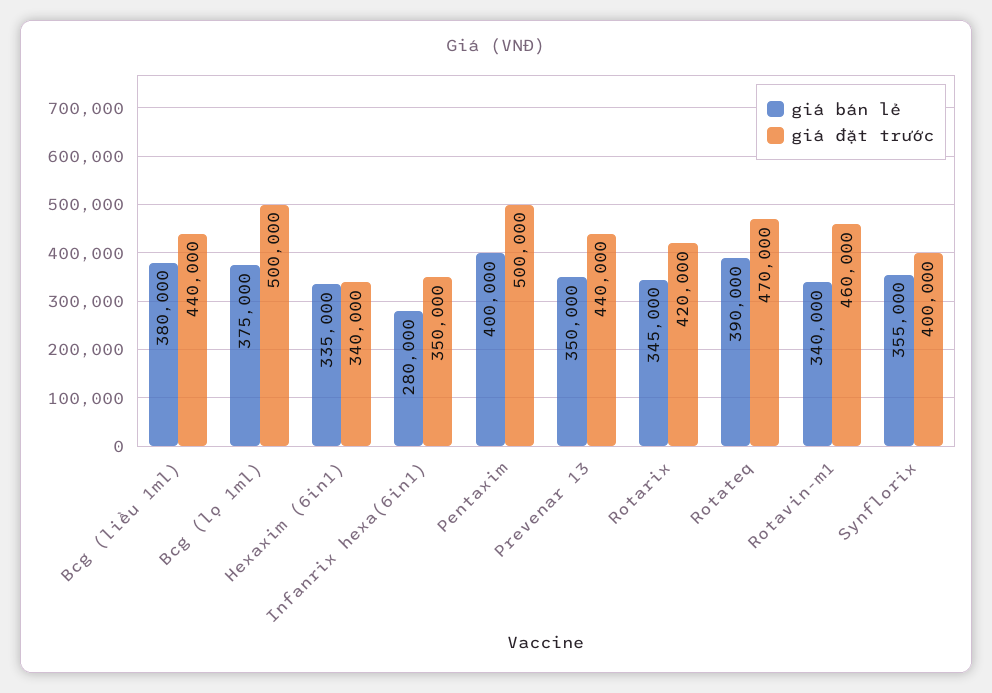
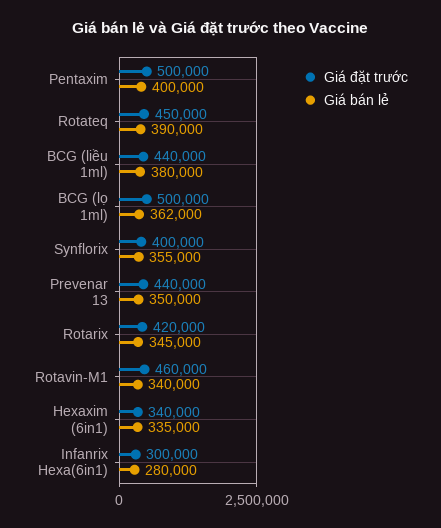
giá bán lẻ, Bcg (lọ 1ml): 375000 -> 362000
giá đặt trước, Infanrix hexa(6in1): 350000 -> 300000
giá đặt trước, Rotateq: 470000 -> 450000

